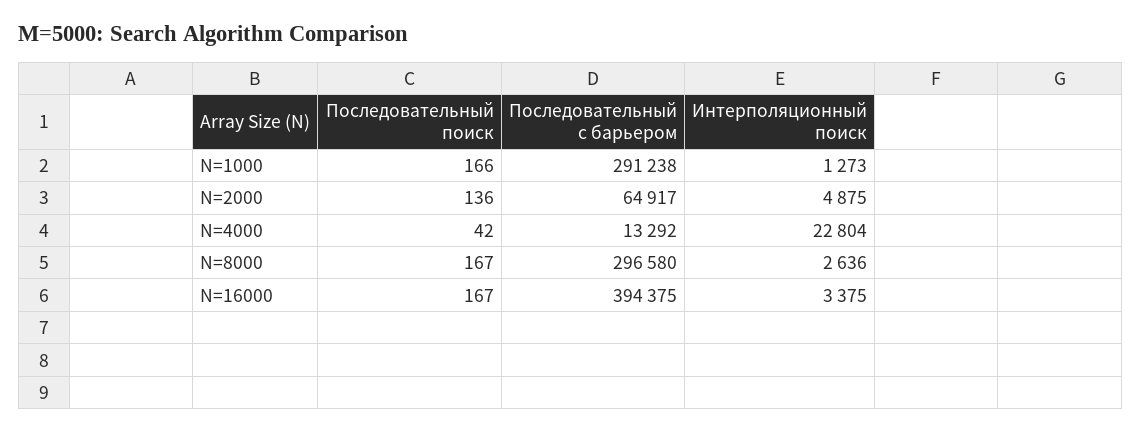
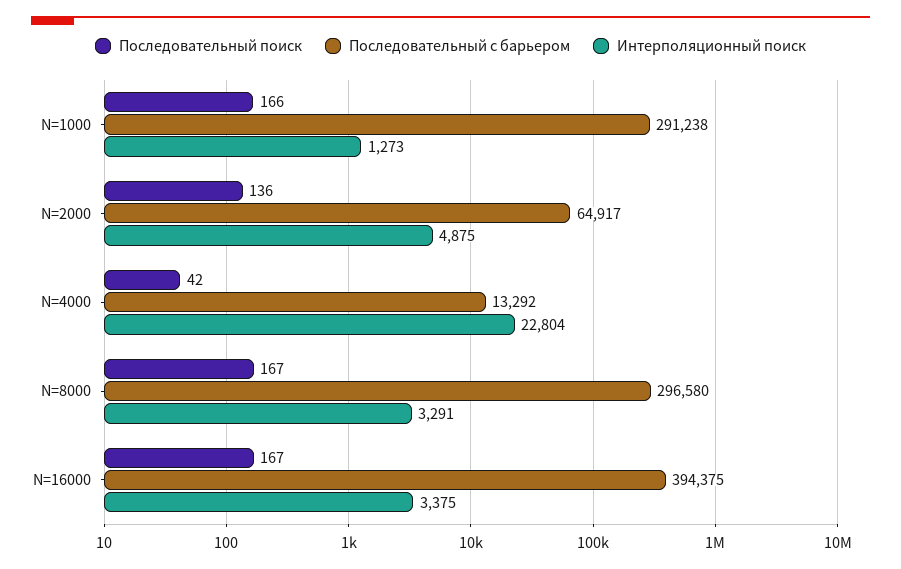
Интерполяционный поиск, N=8000: 2636 -> 3291

